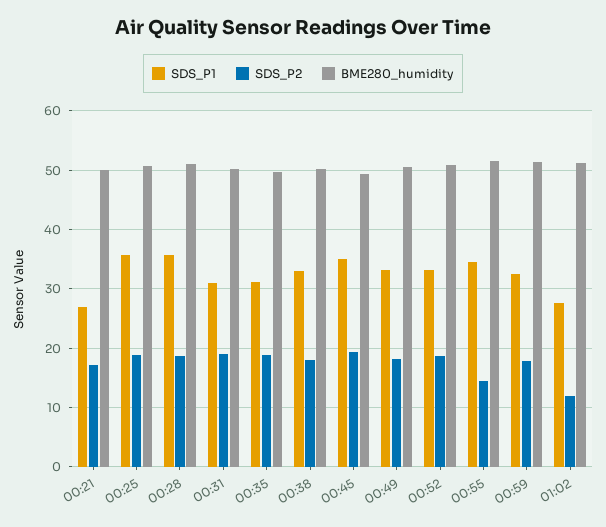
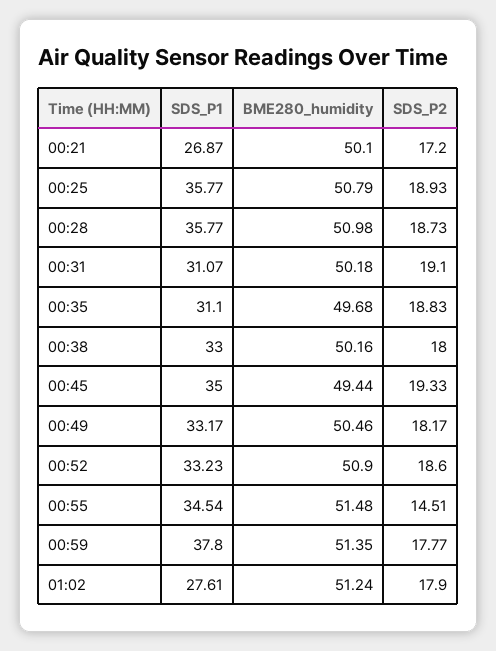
SDS_P1, 00:59: 32 -> 37.8
SDS_P2, 01:02: 12 -> 17.9

